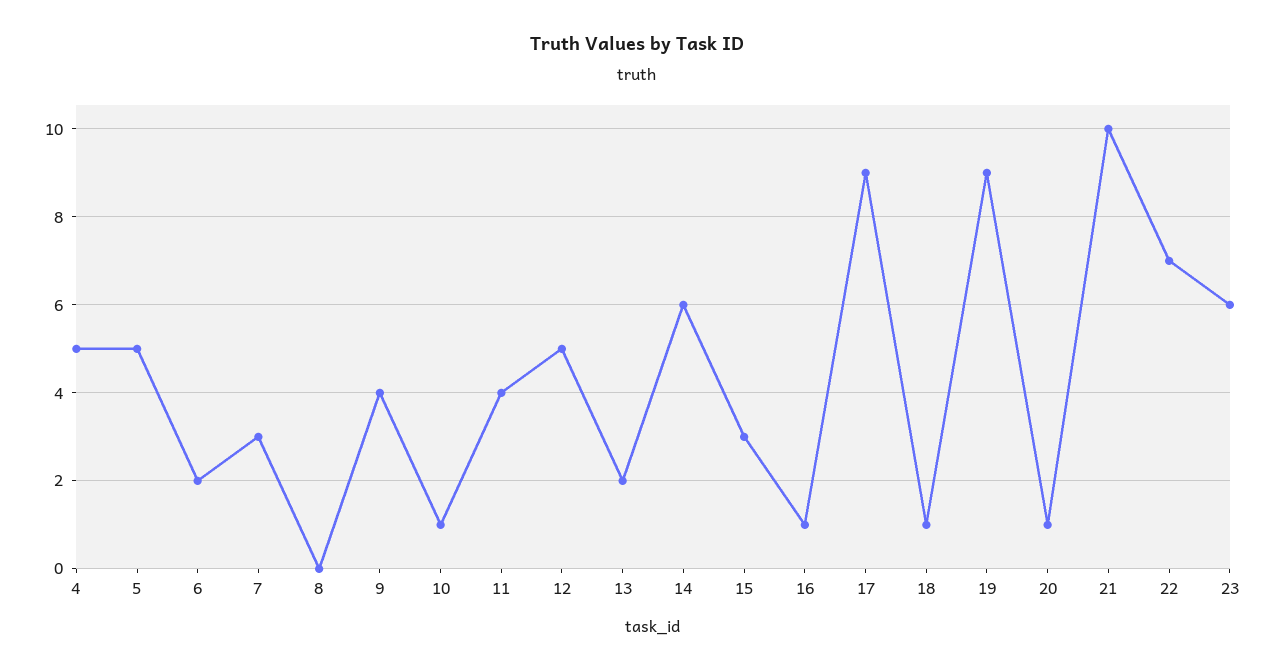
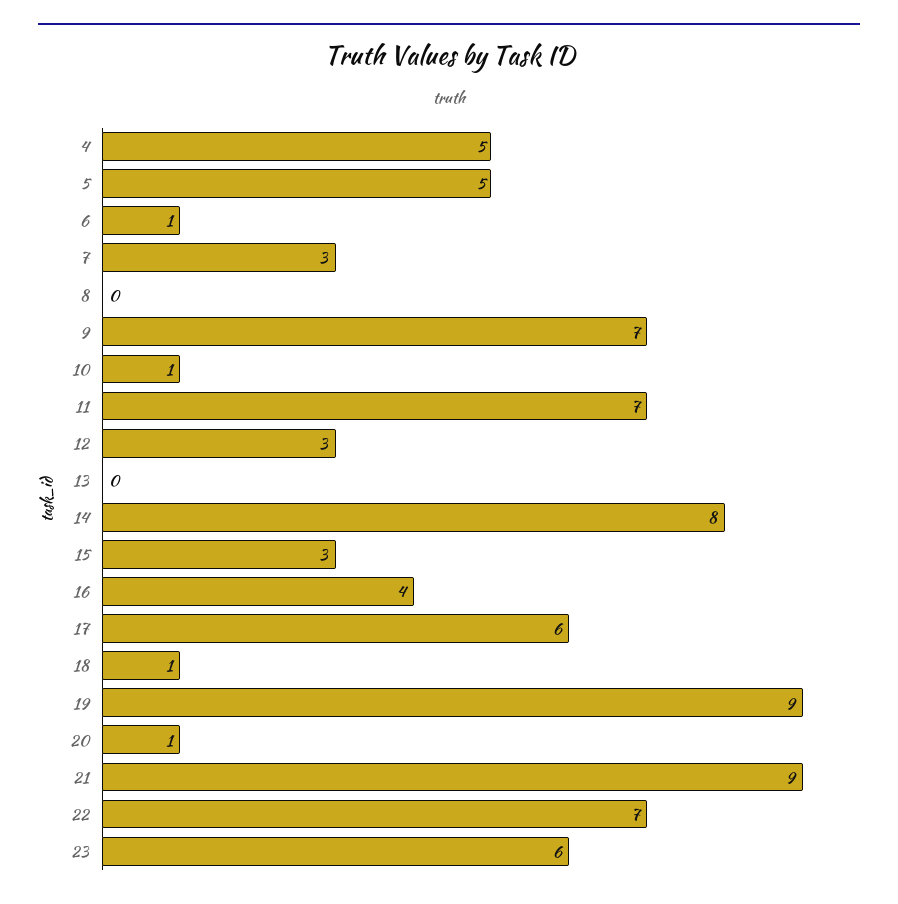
6: 2 -> 1
9: 4 -> 7
11: 4 -> 7
12: 5 -> 3
13: 2 -> 0
14: 6 -> 8
16: 1 -> 4
17: 9 -> 6
21: 10 -> 9

